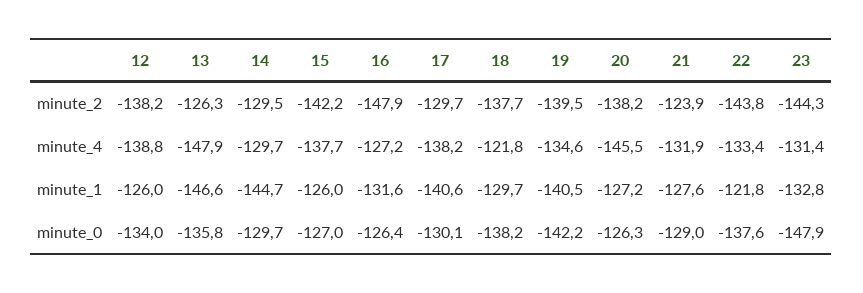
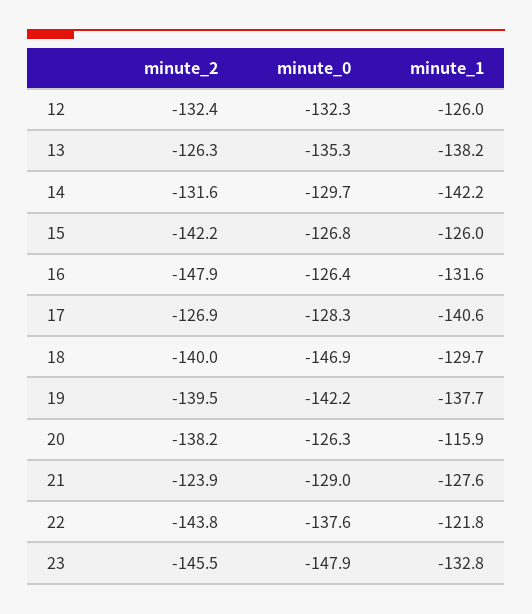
12, minute_2: -138.2 -> -132.4
14, minute_2: -129.5 -> -131.6
17, minute_2: -129.7 -> -126.9
18, minute_2: -137.7 -> -140
23, minute_2: -144.3 -> -145.5
12, minute_4: -138.8 -> none
13, minute_4: -147.9 -> none
14, minute_4: -129.7 -> none
15, minute_4: -137.7 -> none
16, minute_4: -127.2 -> none
17, minute_4: -138.2 -> none
18, minute_4: -121.8 -> none
19, minute_4: -134.6 -> none
20, minute_4: -145.5 -> none
21, minute_4: -131.9 -> none
22, minute_4: -133.4 -> none
23, minute_4: -131.4 -> none
13, minute_1: -146.6 -> -138.2
14, minute_1: -144.7 -> -142.2
19, minute_1: -140.5 -> -137.7
20, minute_1: -127.2 -> -115.9
12, minute_0: -134 -> -132.3
13, minute_0: -135.8 -> -135.3
15, minute_0: -127 -> -126.8
17, minute_0: -130.1 -> -128.3
18, minute_0: -138.2 -> -146.9

